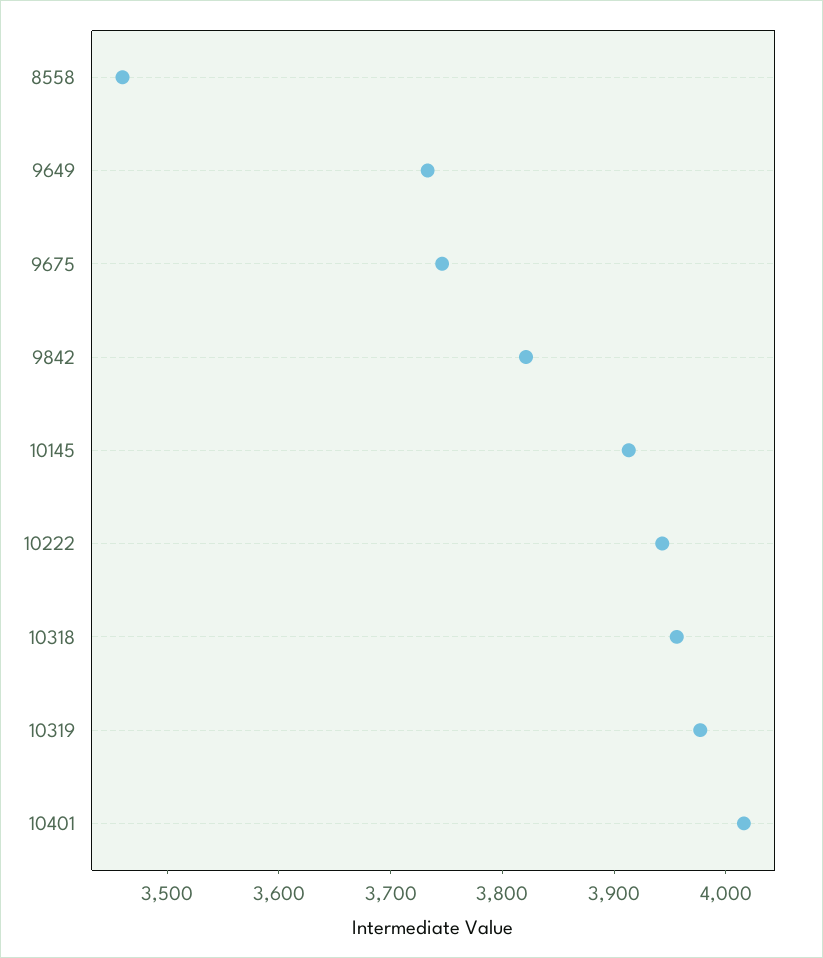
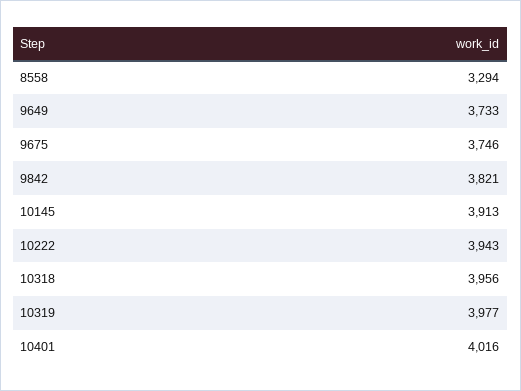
8558: 3460 -> 3294

